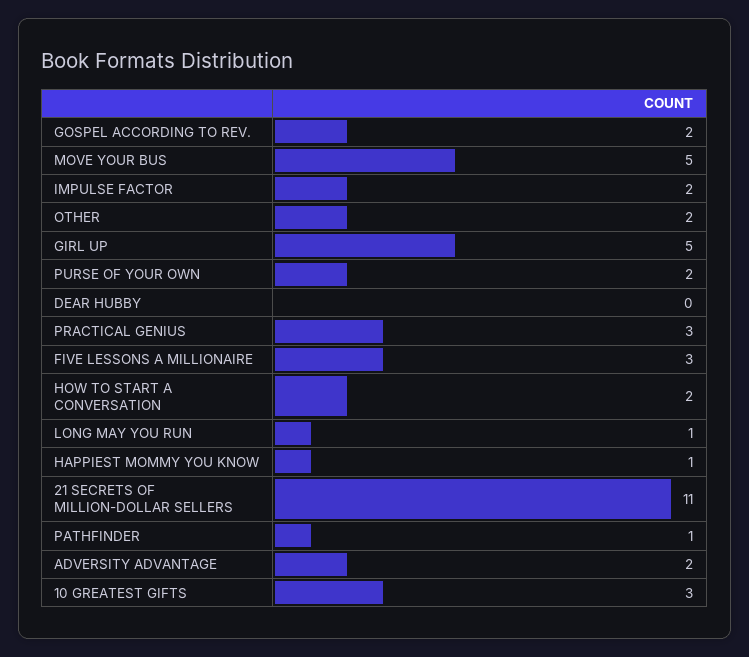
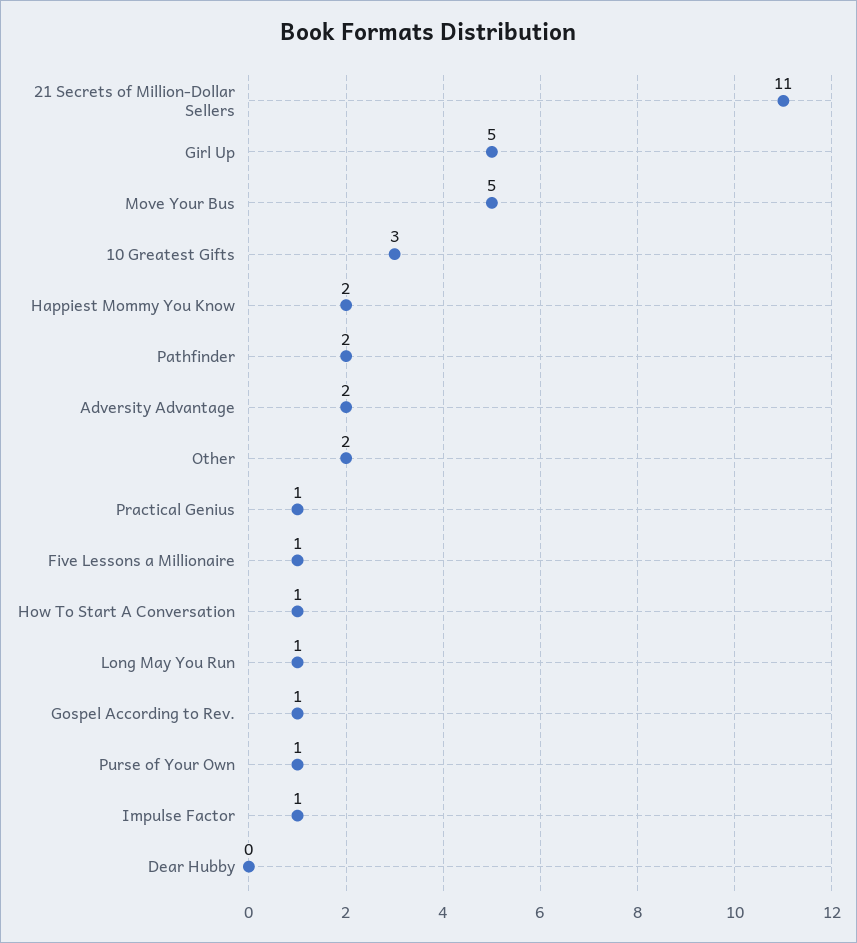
GOSPEL ACCORDING TO REV.: 2 -> 1
IMPULSE FACTOR: 2 -> 1
PURSE OF YOUR OWN: 2 -> 1
PRACTICAL GENIUS: 3 -> 1
FIVE LESSONS A MILLIONAIRE: 3 -> 1
HOW TO START A CONVERSATION: 2 -> 1
HAPPIEST MOMMY YOU KNOW: 1 -> 2
PATHFINDER: 1 -> 2

